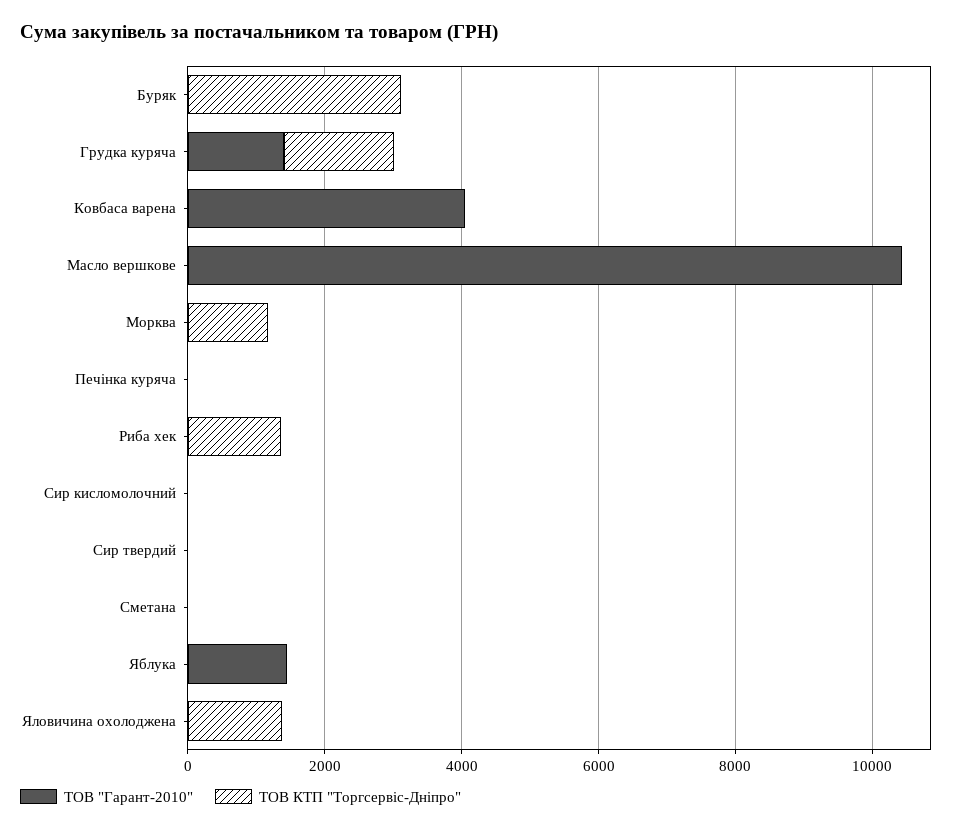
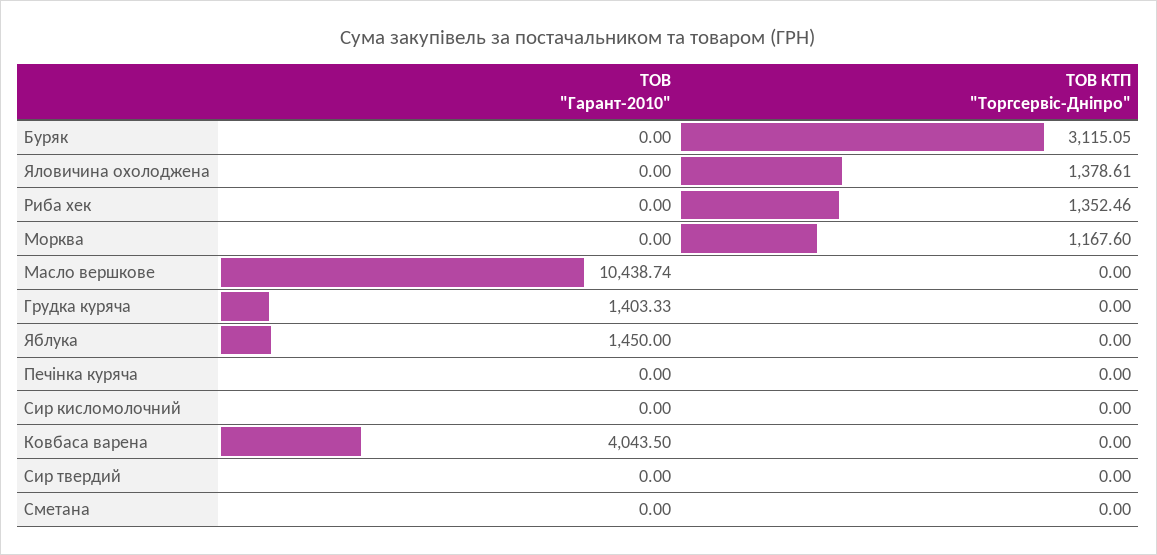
ТОВ КТП "Торгсервіс-Дніпро", Грудка куряча: 1500 -> 0

